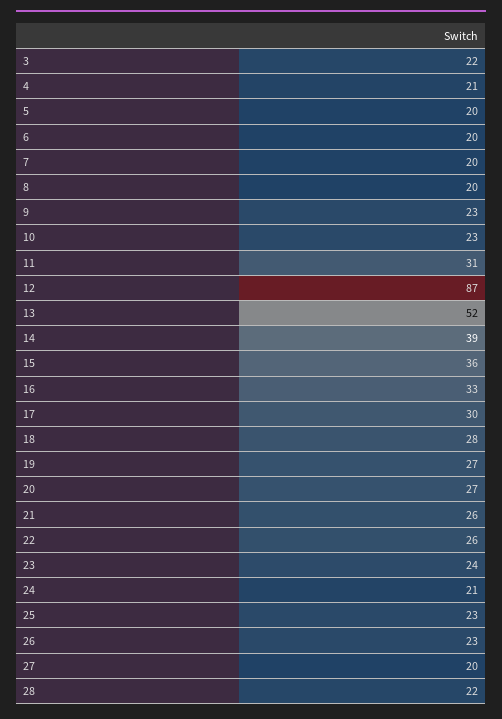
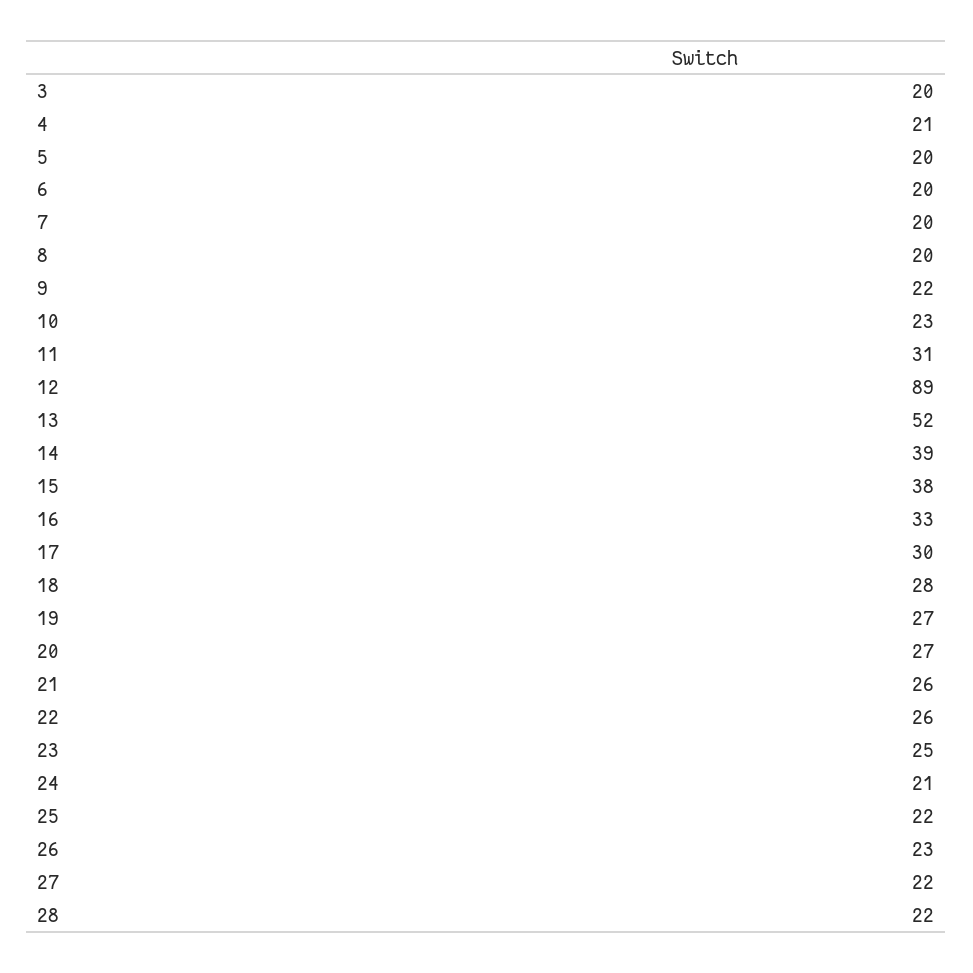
3: 22 -> 20
9: 23 -> 22
12: 87 -> 89
15: 36 -> 38
23: 24 -> 25
25: 23 -> 22
27: 20 -> 22

